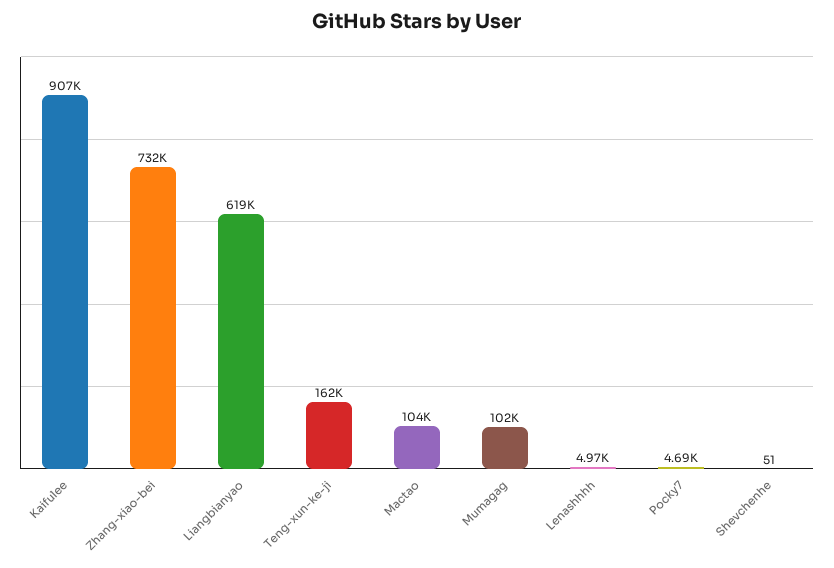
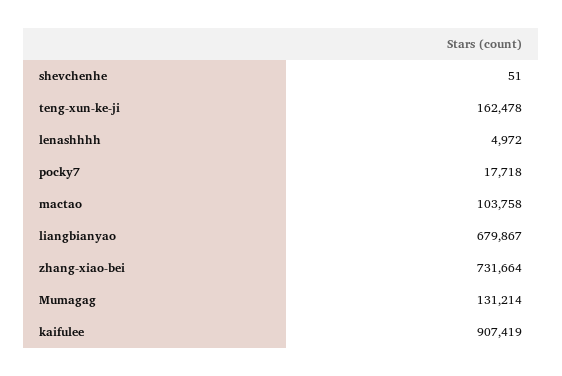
Liangbianyao: 619000 -> 679867
Mumagag: 102000 -> 131214
Pocky7: 4690 -> 17718

